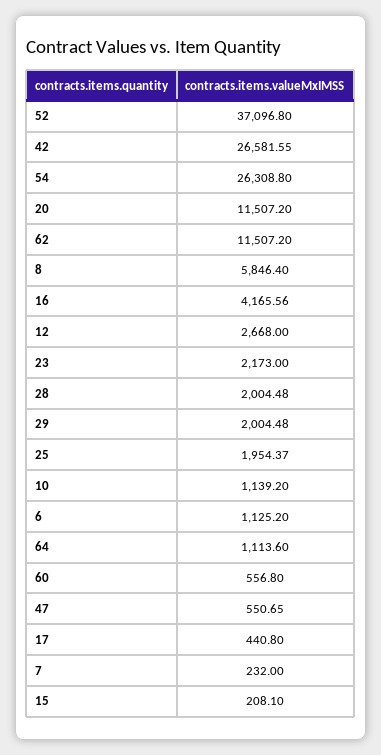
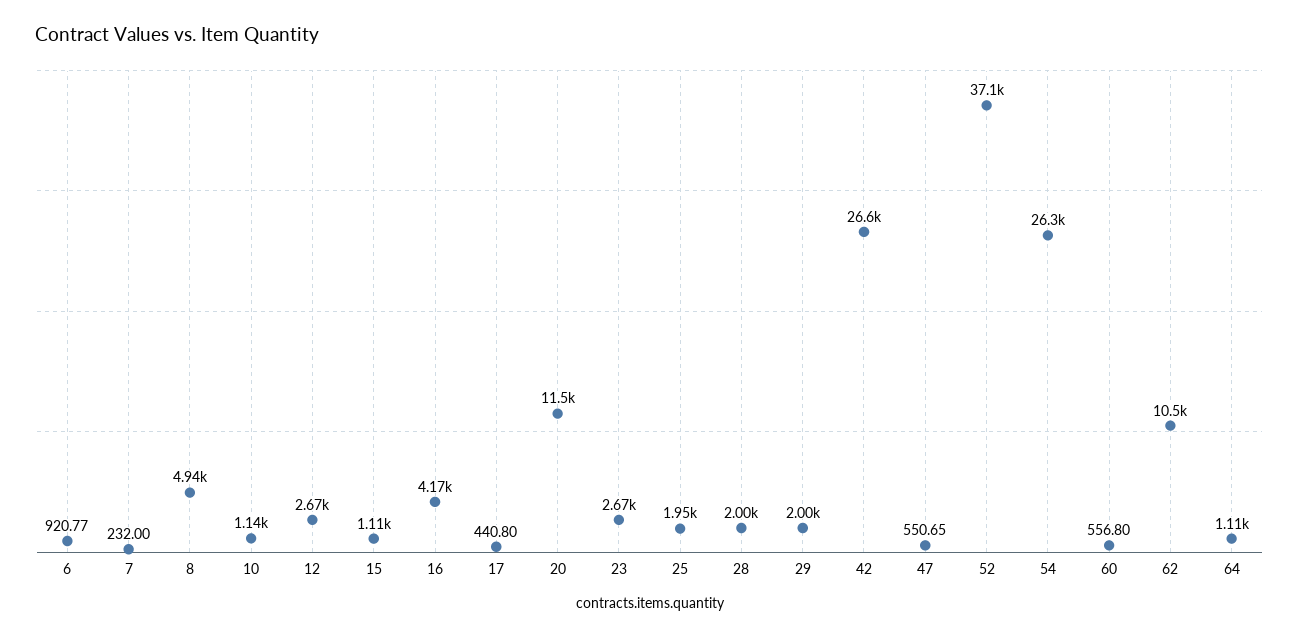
62: 11507.2 -> 10500
8: 5846.4 -> 4940
23: 2173 -> 2670
6: 1125.2 -> 920.77
15: 208.1 -> 1110

